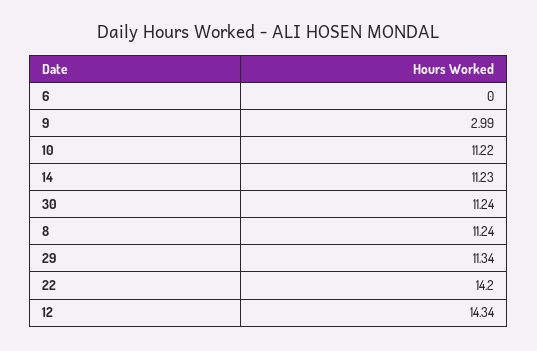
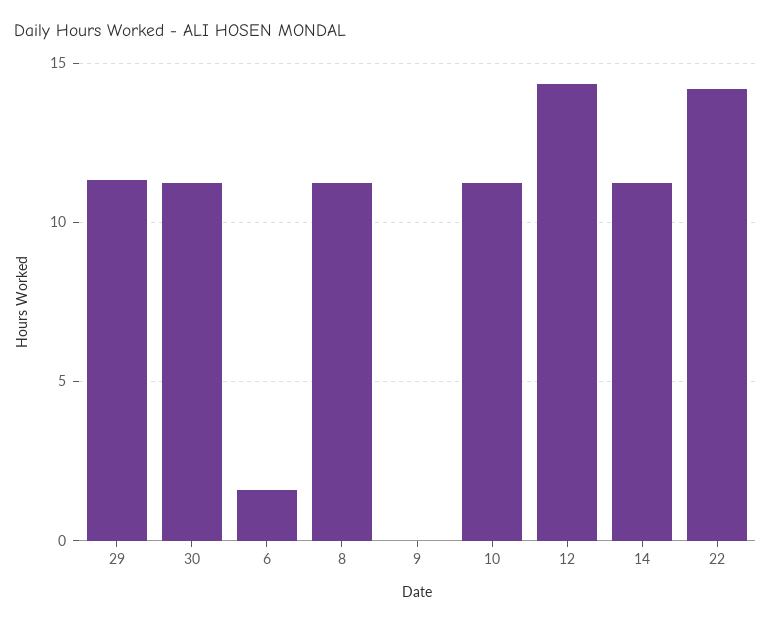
6: 0 -> 1.5
9: 2.99 -> 0

